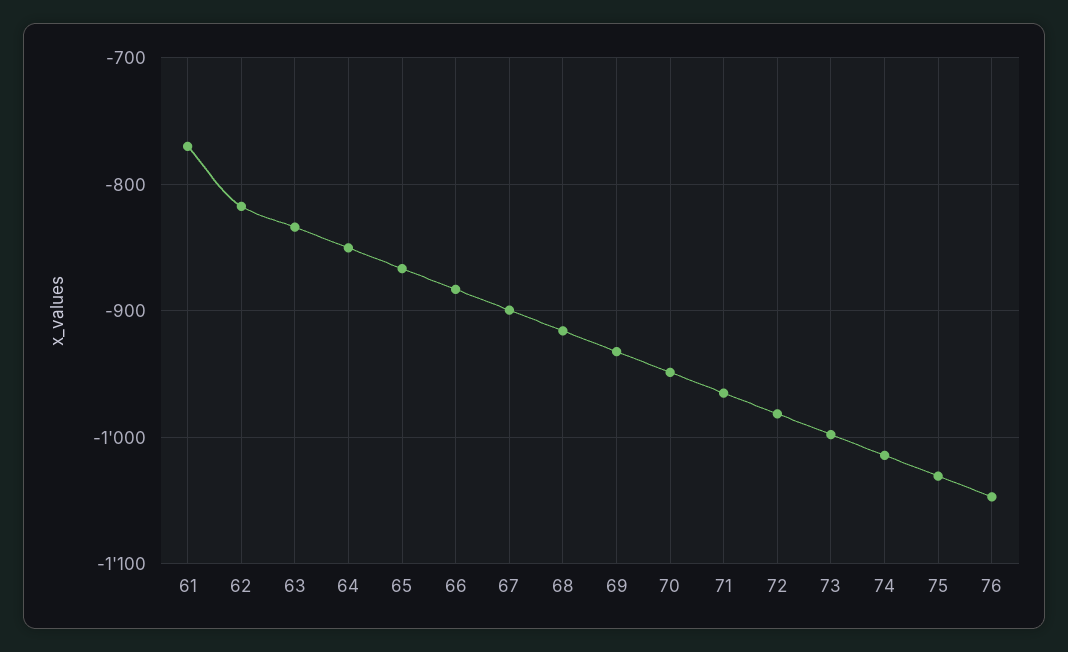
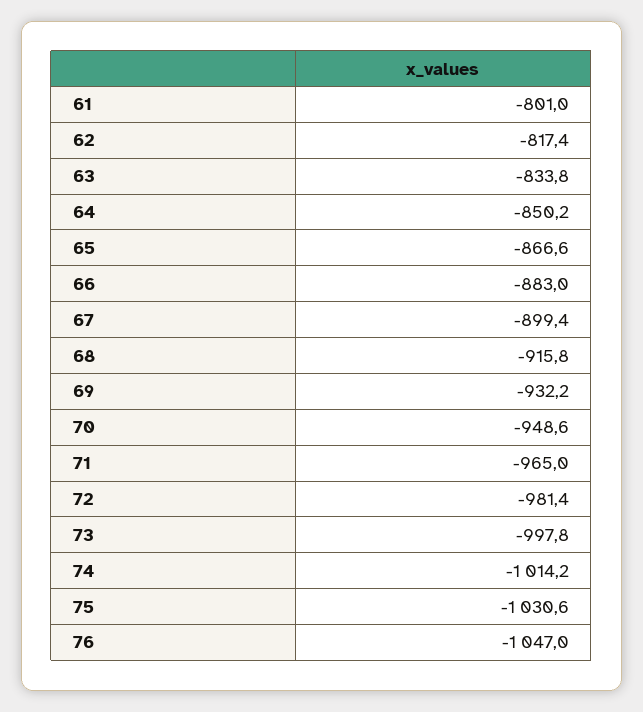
61: -770 -> -801

